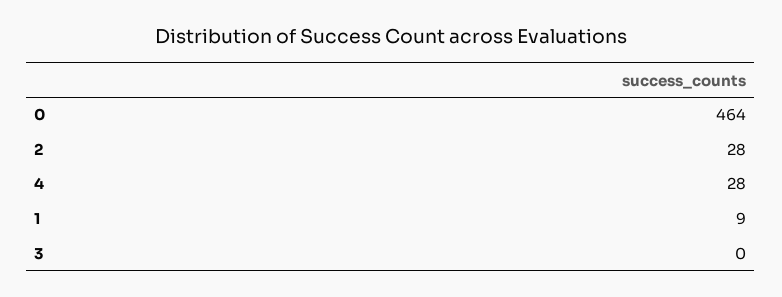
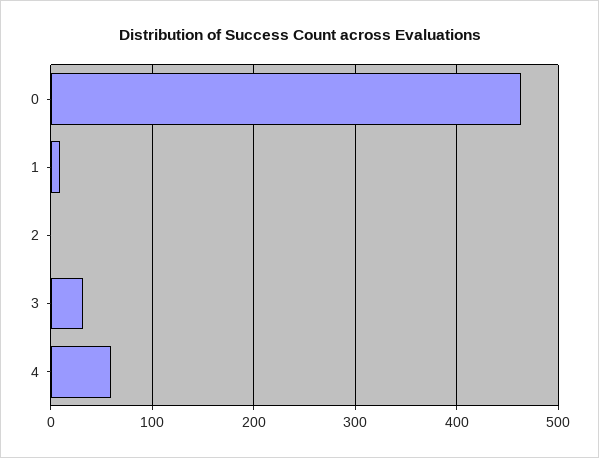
2: 28 -> 0
4: 28 -> 60
3: 0 -> 30

